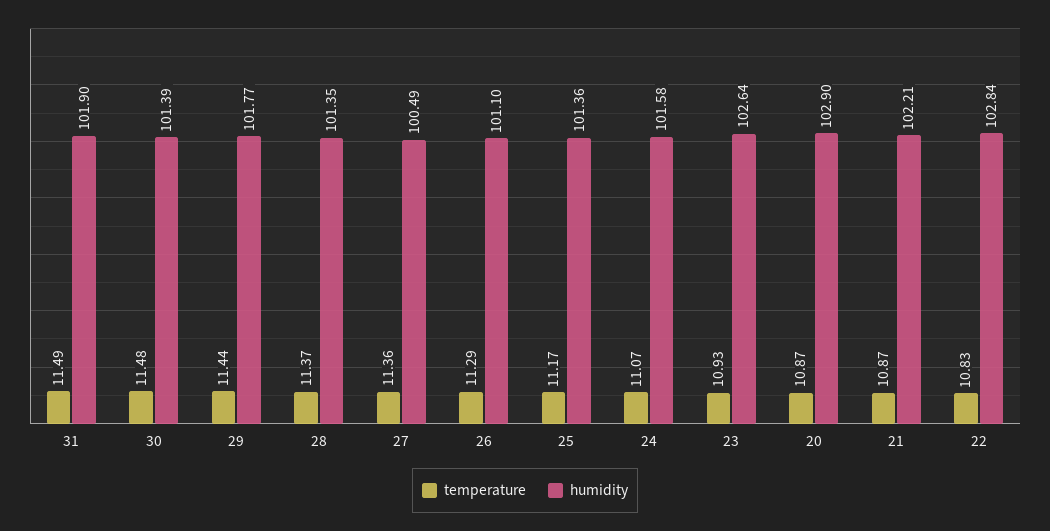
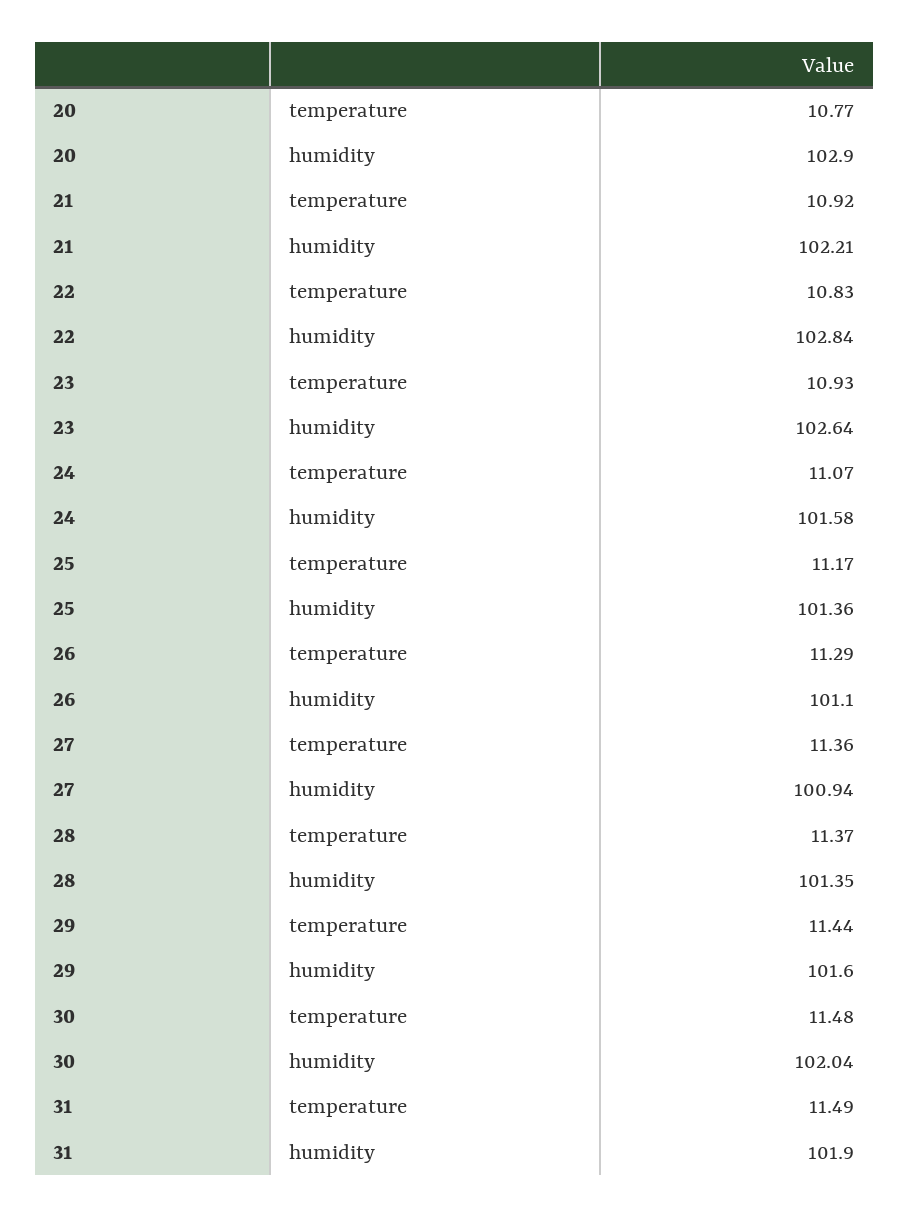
humidity, 30: 101.39 -> 102.04
humidity, 29: 101.77 -> 101.6
humidity, 27: 100.49 -> 100.94
temperature, 20: 10.87 -> 10.77
temperature, 21: 10.87 -> 10.92

